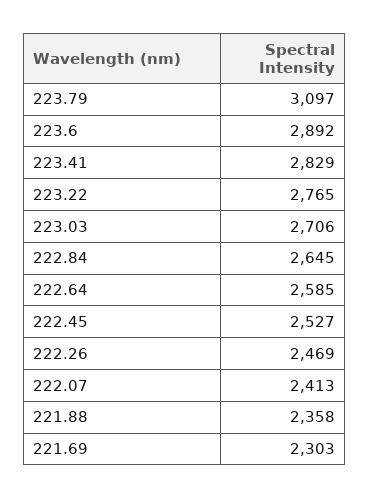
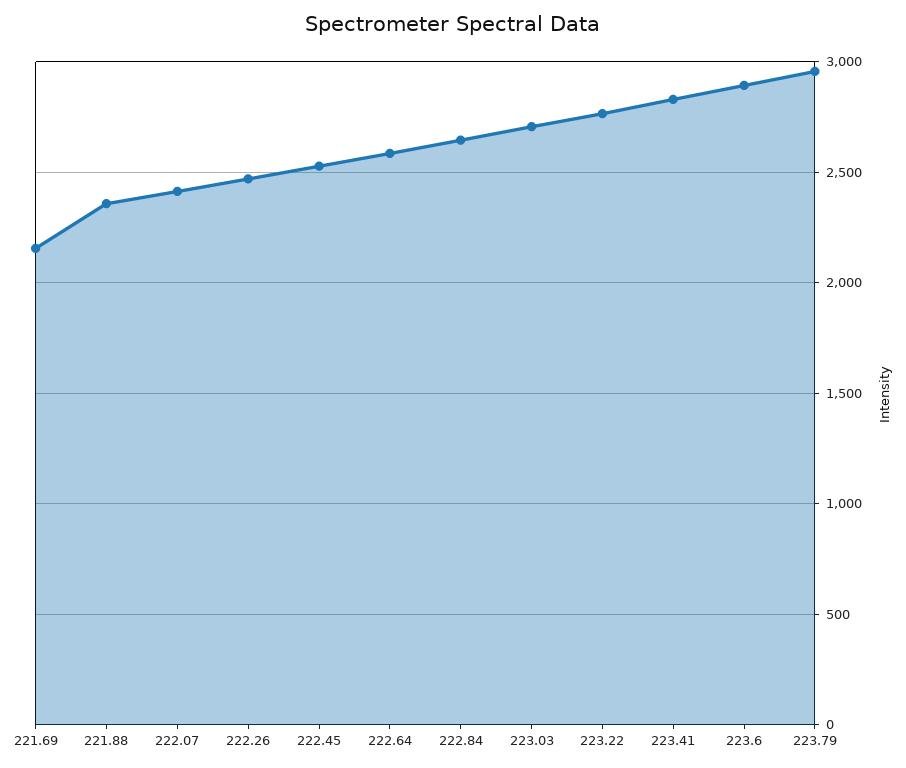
223.79: 3097 -> 2950
221.69: 2303 -> 2150

